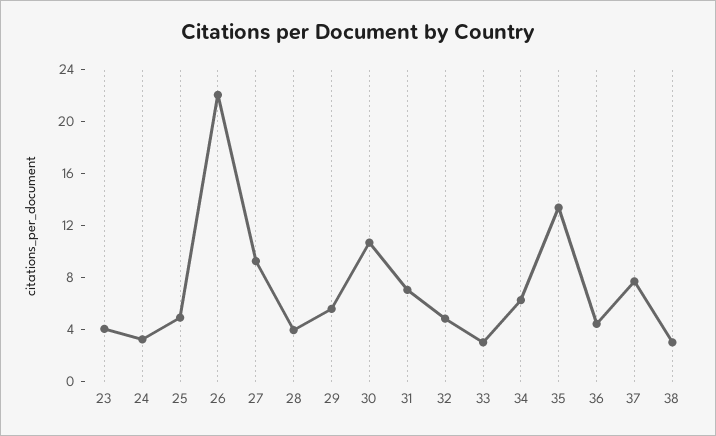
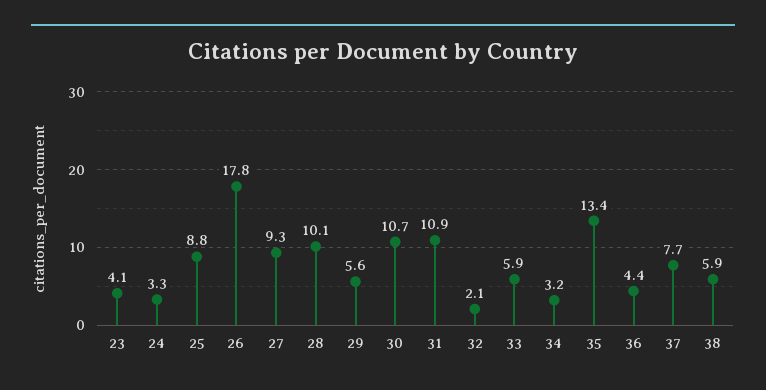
25: 5 -> 8.8
26: 22 -> 17.8
28: 4 -> 10.1
31: 7 -> 10.9
32: 5 -> 2.1
33: 3 -> 5.9
34: 6 -> 3.2
38: 3 -> 5.9

